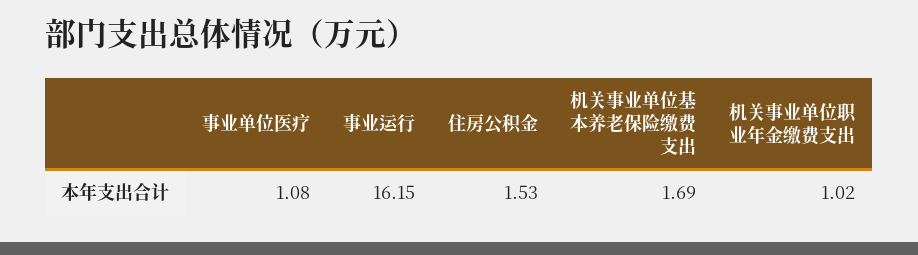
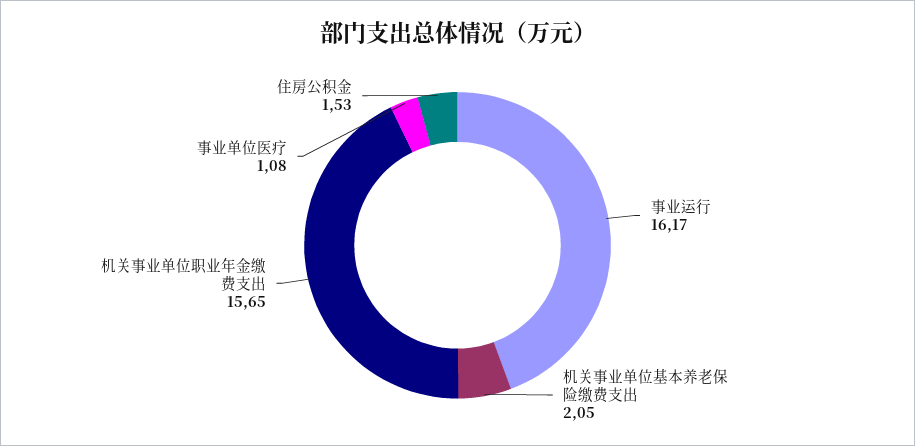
事业运行: 16.15 -> 16.17
机关事业单位基本养老保险缴费支出: 1.69 -> 2.05
机关事业单位职业年金缴费支出: 1.02 -> 15.65

